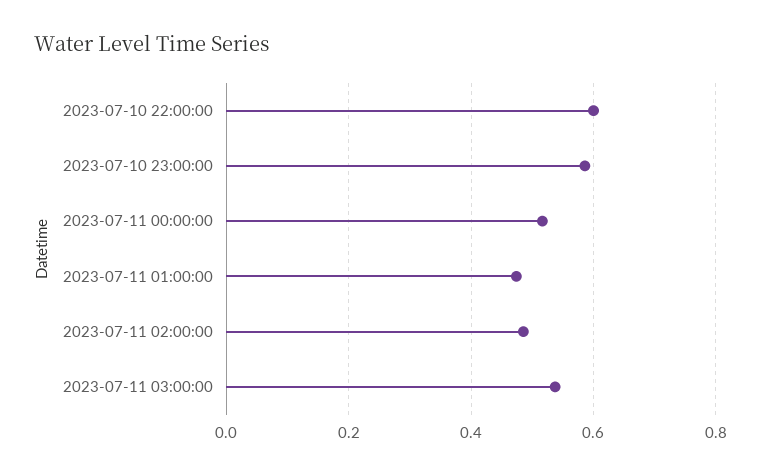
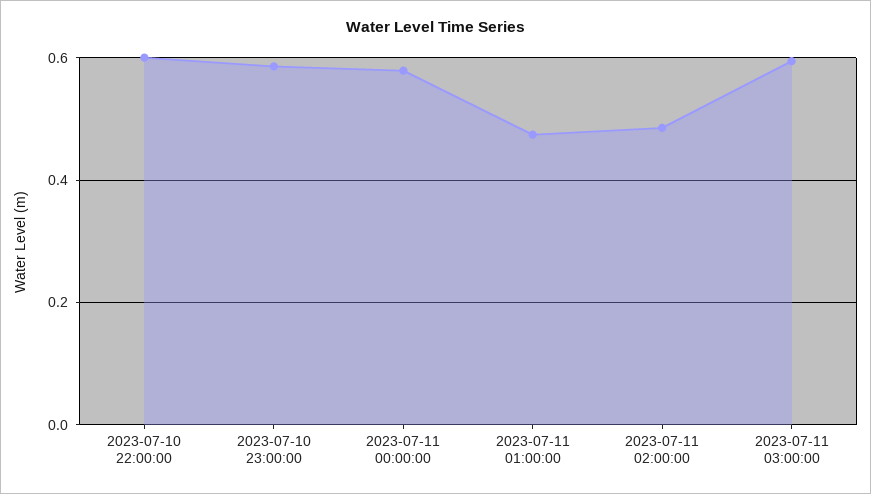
2023-07-11 00:00:00: 0.52 -> 0.58
2023-07-11 03:00:00: 0.54 -> 0.6

